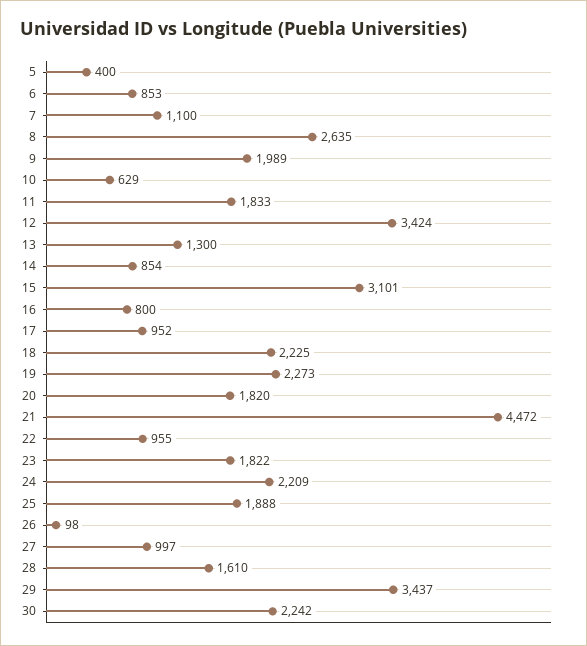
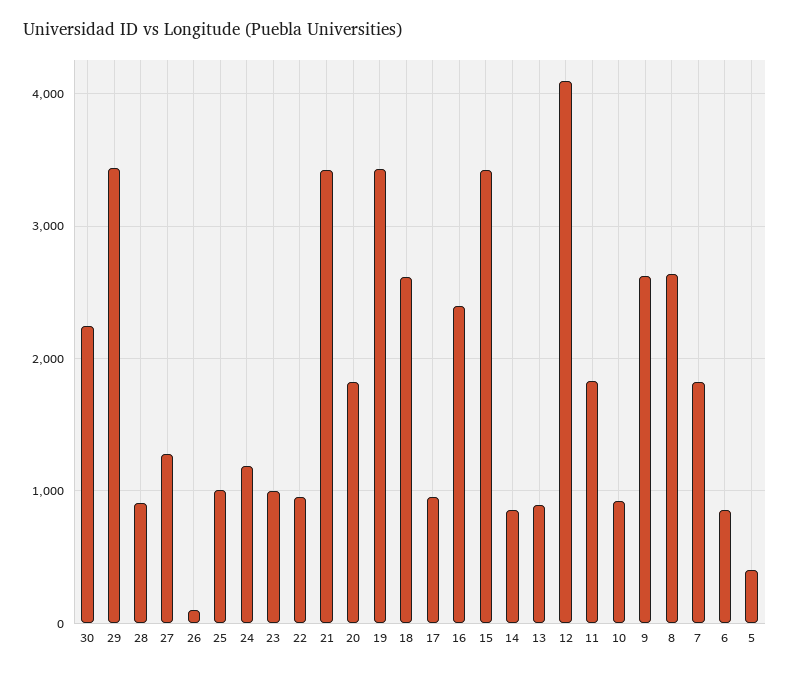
7: 1100 -> 1800
9: 1989 -> 2600
10: 629 -> 900
12: 3424 -> 4100
13: 1300 -> 900
15: 3101 -> 3400
16: 800 -> 2400
18: 2225 -> 2600
19: 2273 -> 3400
21: 4472 -> 3400
23: 1822 -> 1000
24: 2209 -> 1200
25: 1888 -> 1000
27: 997 -> 1300
28: 1610 -> 900

